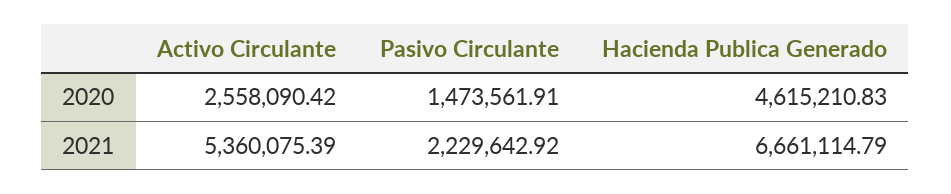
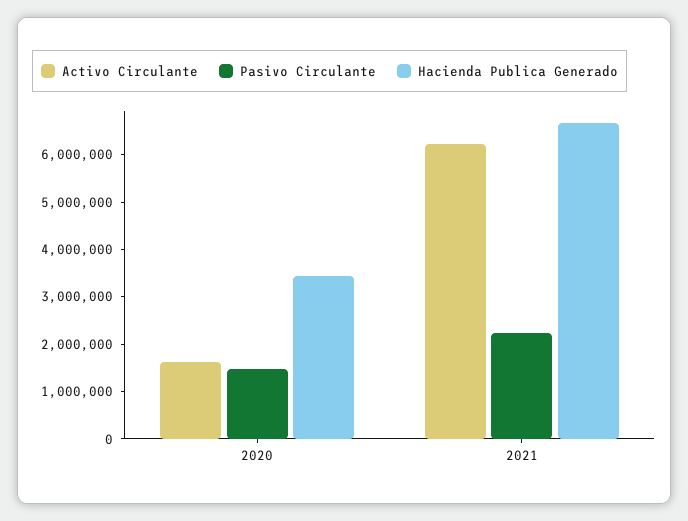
Activo Circulante, 2020: 2558090.42 -> 1600000
Hacienda Publica Generado, 2020: 4615210.83 -> 3400000
Activo Circulante, 2021: 5360075.39 -> 6200000

